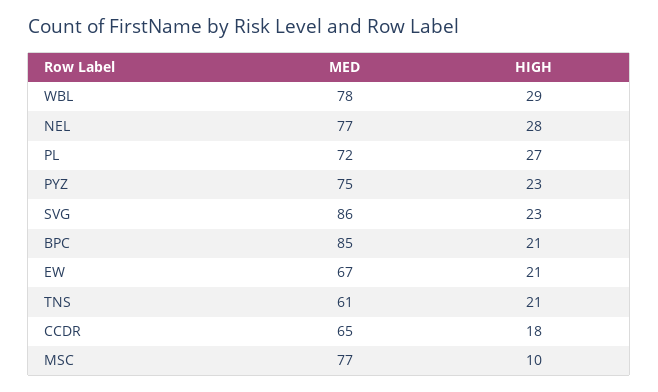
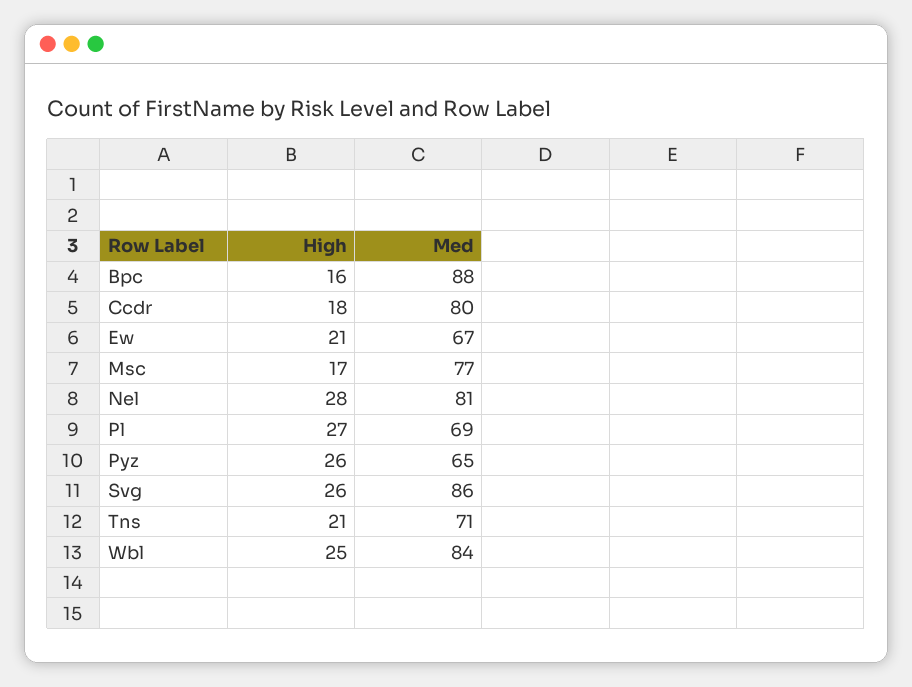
MED, WBL: 78 -> 84
HIGH, WBL: 29 -> 25
MED, NEL: 77 -> 81
MED, PL: 72 -> 69
MED, PYZ: 75 -> 65
HIGH, PYZ: 23 -> 26
HIGH, SVG: 23 -> 26
MED, BPC: 85 -> 88
HIGH, BPC: 21 -> 16
MED, TNS: 61 -> 71
MED, CCDR: 65 -> 80
HIGH, MSC: 10 -> 17

